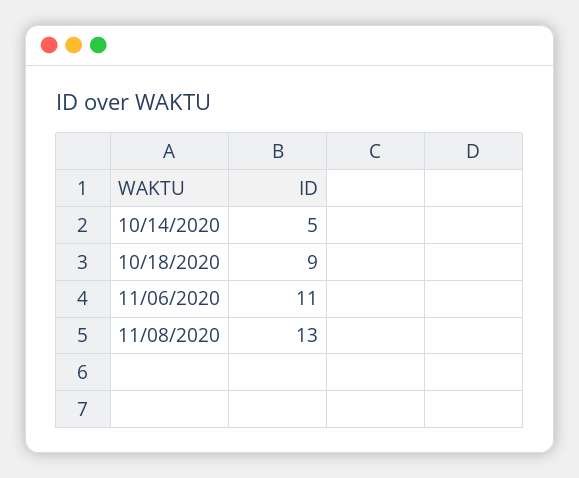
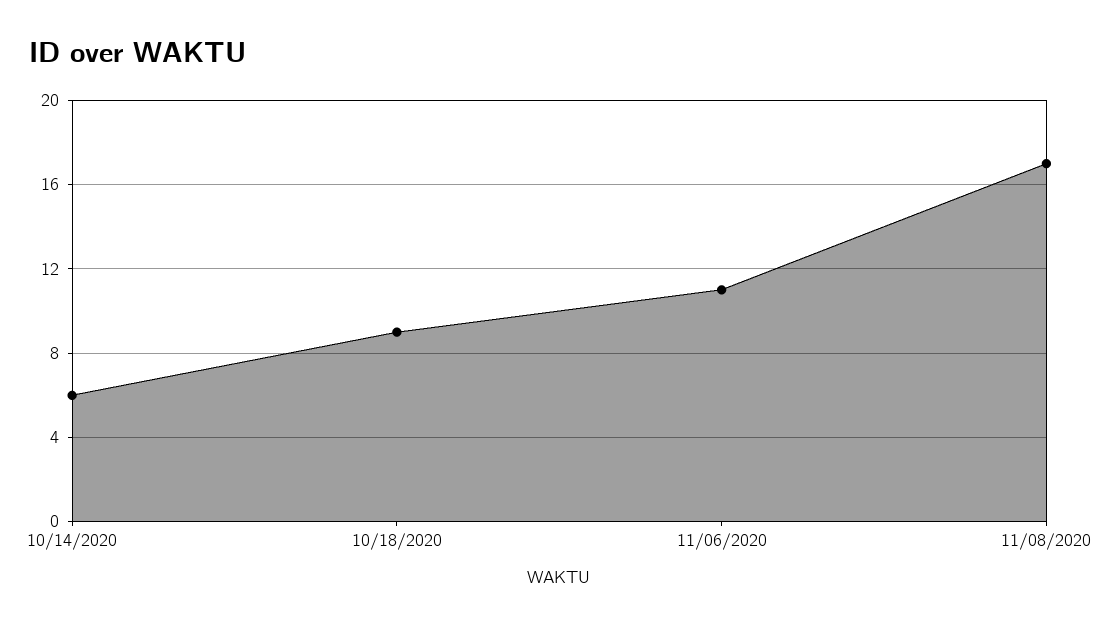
10/14/2020: 5 -> 6
11/08/2020: 13 -> 17

